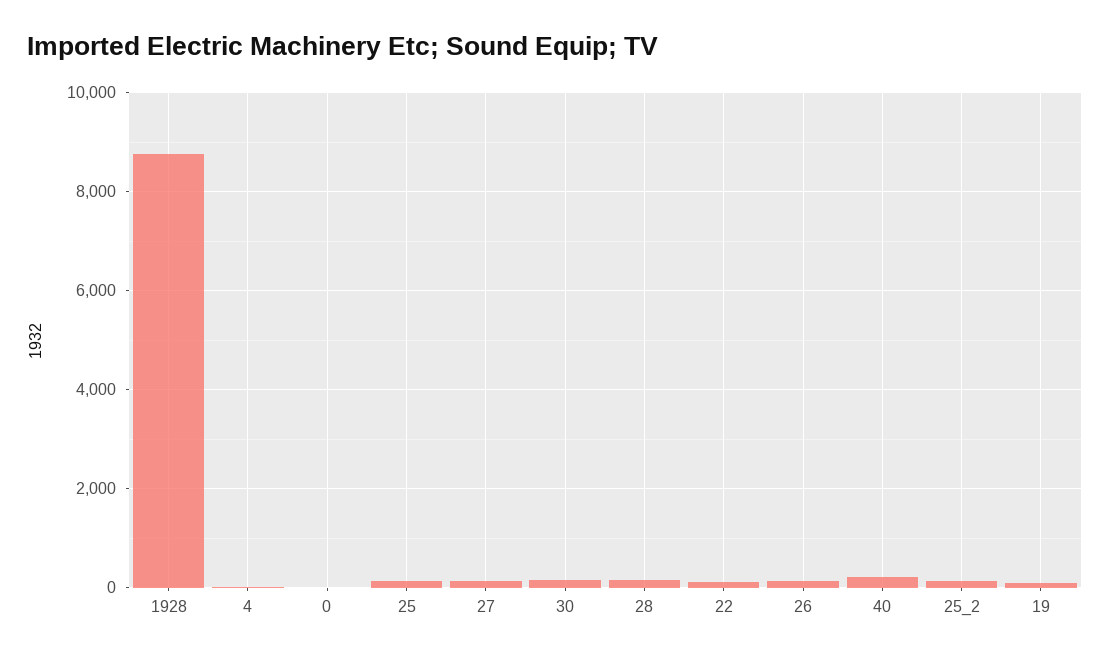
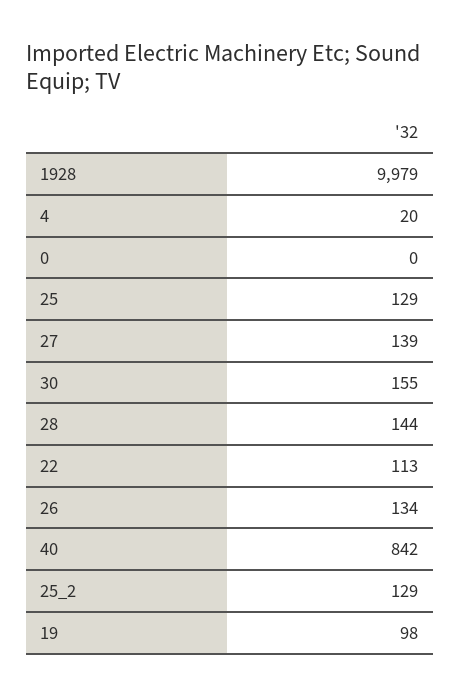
1928: 8800 -> 9979
40: 200 -> 842

